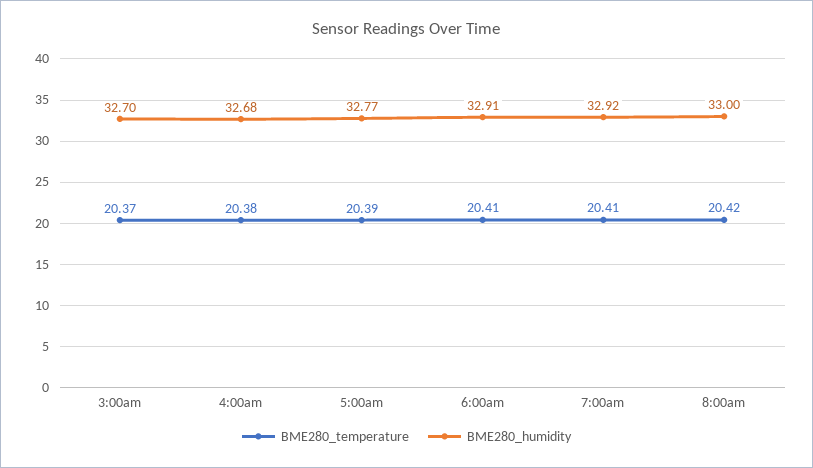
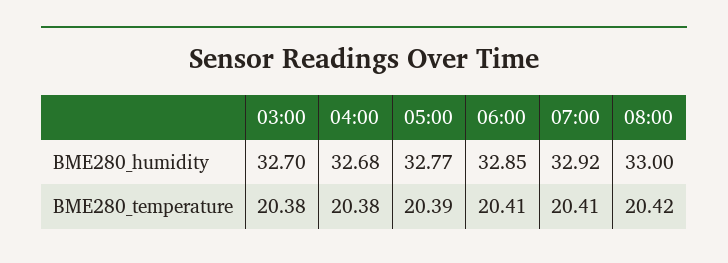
BME280_temperature, 3:00am: 20.37 -> 20.38
BME280_humidity, 6:00am: 32.91 -> 32.85

